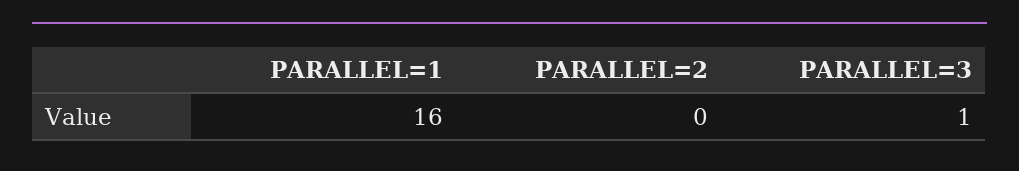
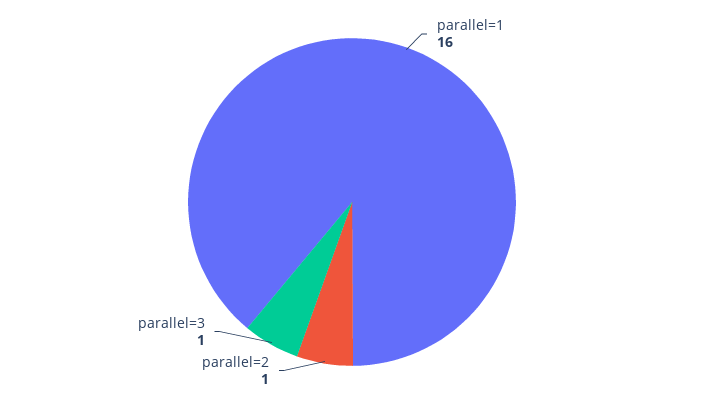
PARALLEL=2: 0 -> 1

